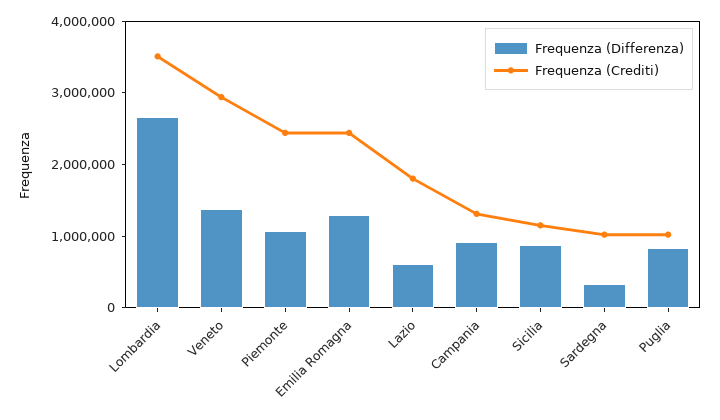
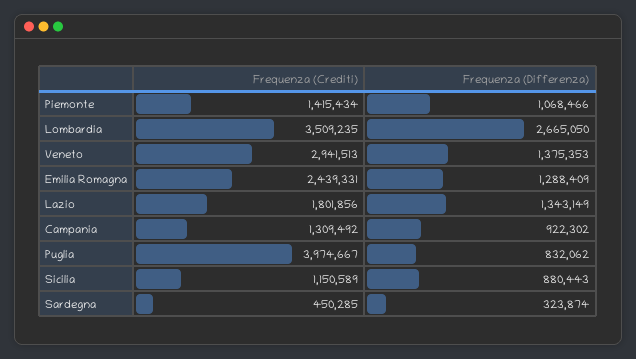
Frequenza (Crediti), Piemonte: 2400000 -> 1415434
Frequenza (Differenza), Lazio: 600000 -> 1343149
Frequenza (Crediti), Sardegna: 1000000 -> 450285
Frequenza (Crediti), Puglia: 1000000 -> 3974667

